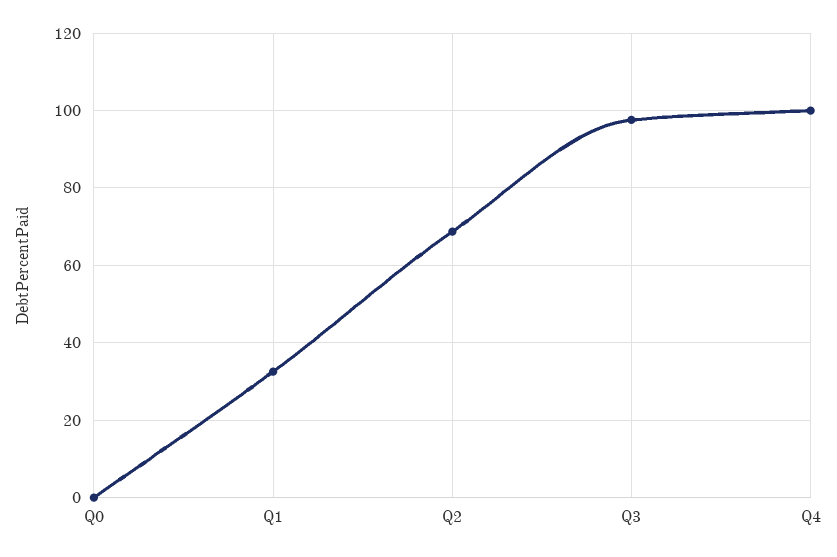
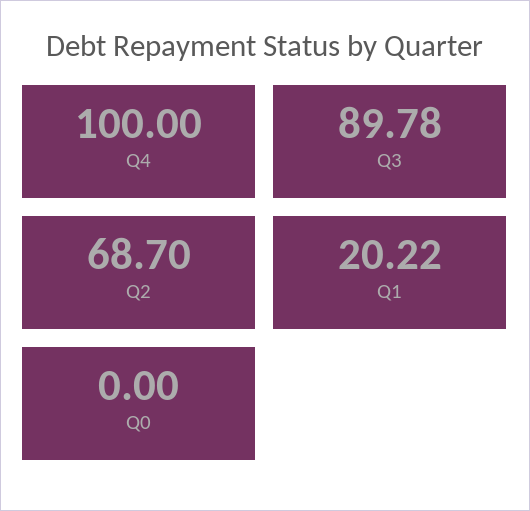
Q1: 32 -> 20.22
Q3: 98 -> 89.78

